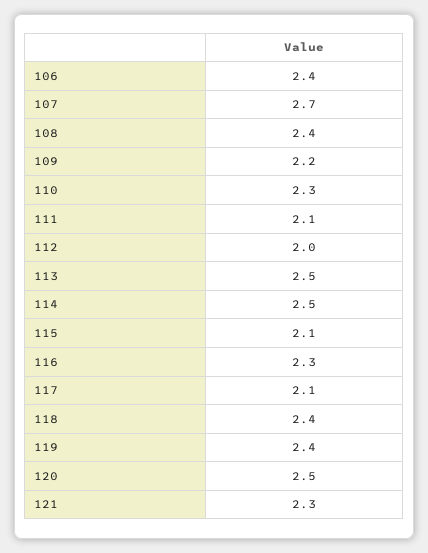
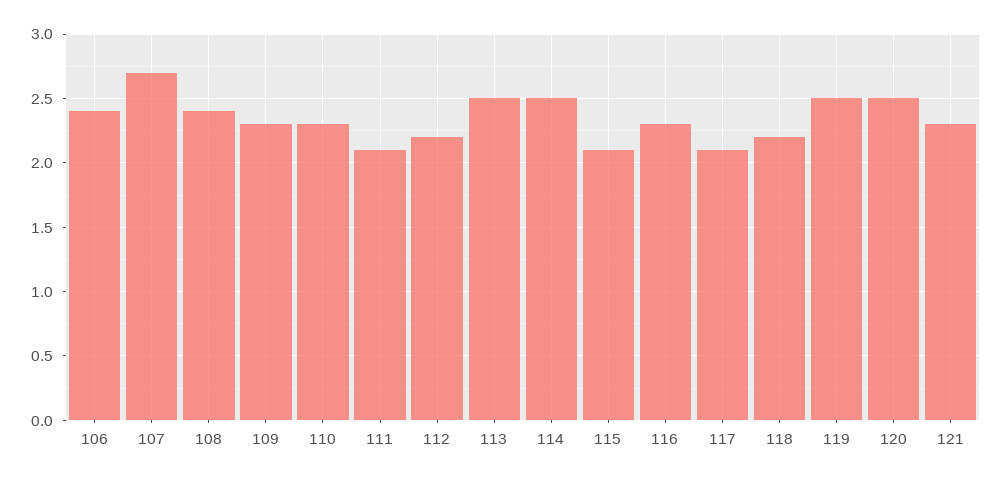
109: 2.2 -> 2.3
112: 2 -> 2.2
118: 2.4 -> 2.2
119: 2.4 -> 2.5

